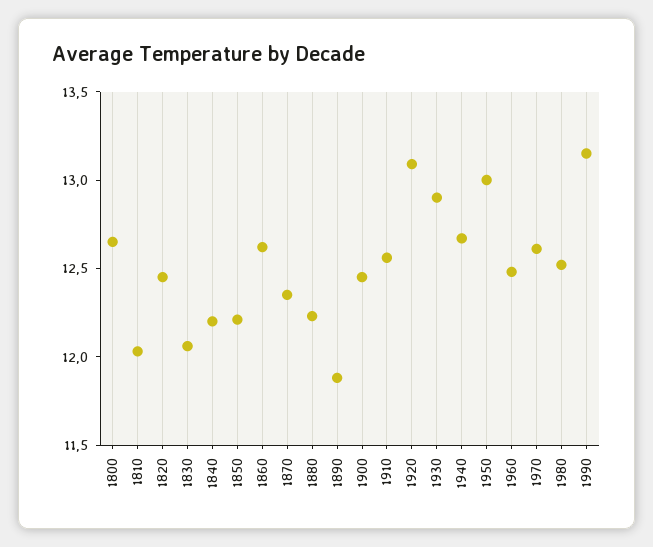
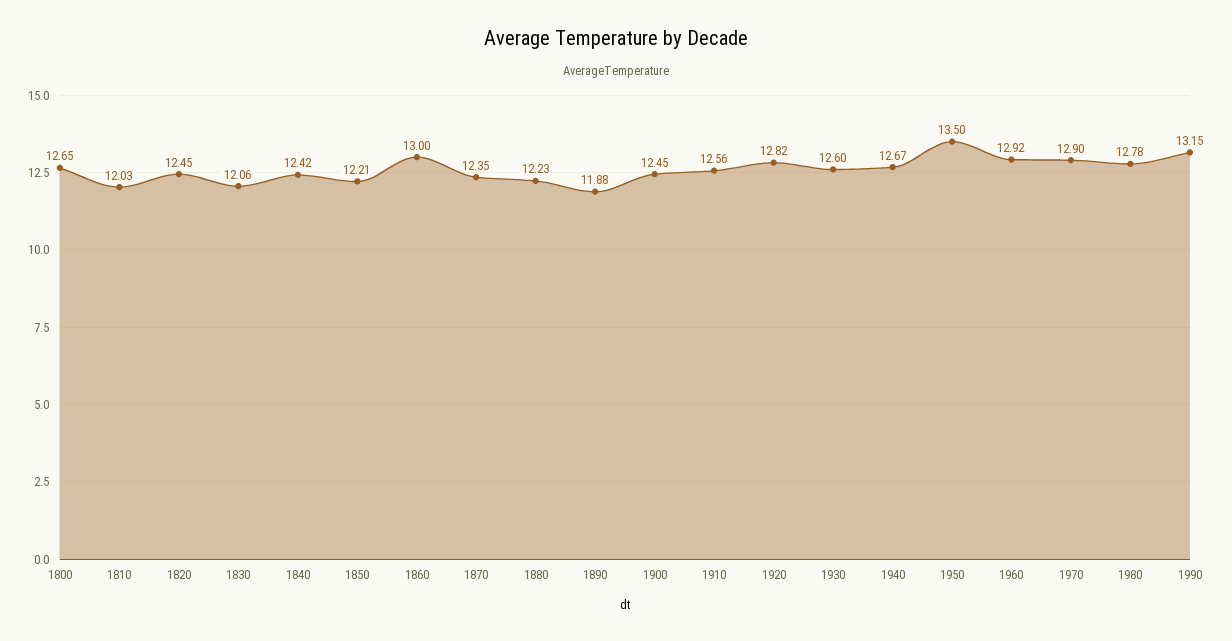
1840: 12.2 -> 12.42
1860: 12.6 -> 13
1920: 13.1 -> 12.82
1930: 12.9 -> 12.6
1950: 13 -> 13.5
1960: 12.5 -> 12.92
1970: 12.6 -> 12.9
1980: 12.5 -> 12.78

